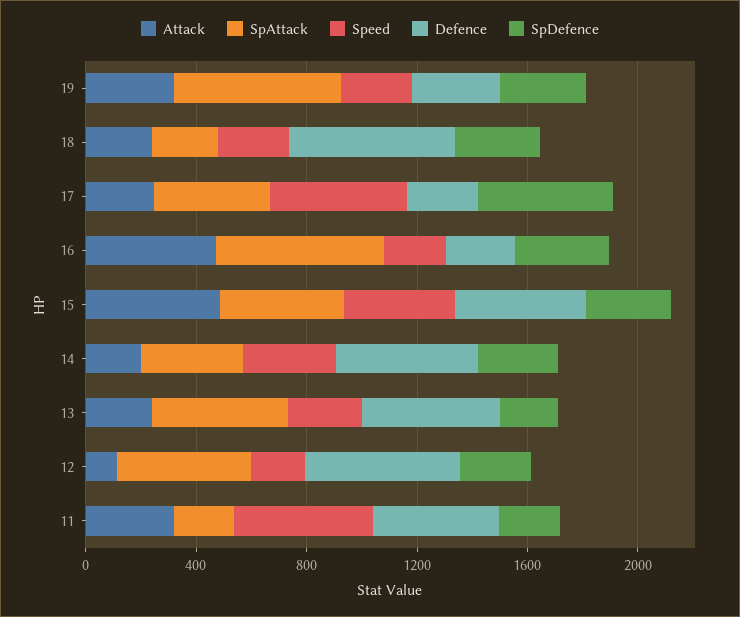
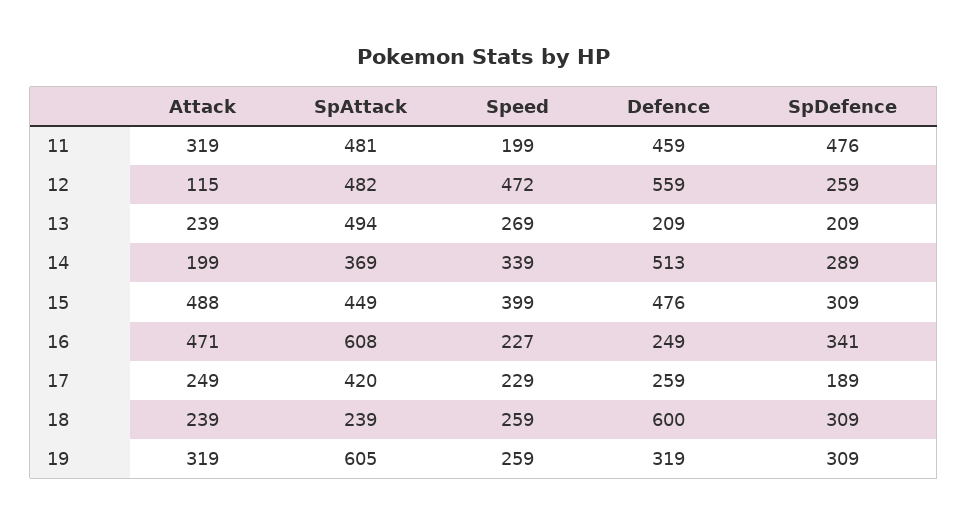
Speed, 17: 500 -> 229
SpDefence, 17: 500 -> 189
Defence, 13: 500 -> 209
Speed, 12: 200 -> 472
SpAttack, 11: 200 -> 481
Speed, 11: 500 -> 199
SpDefence, 11: 200 -> 476

